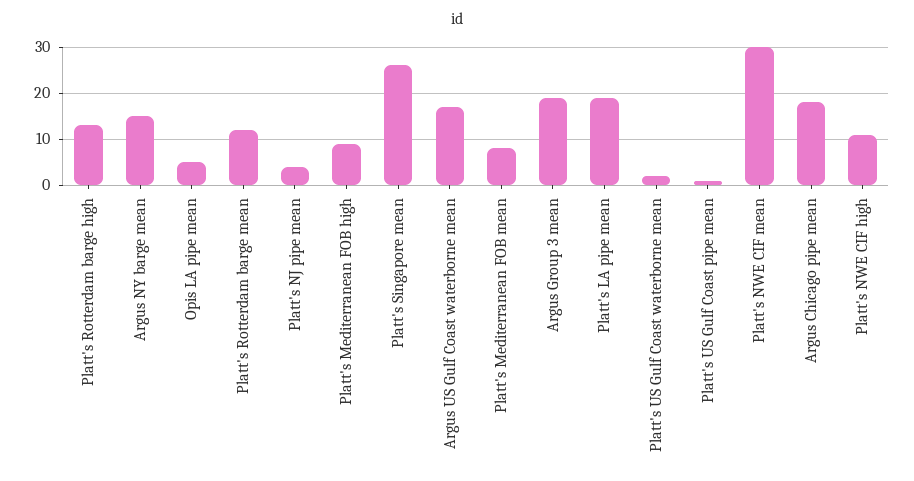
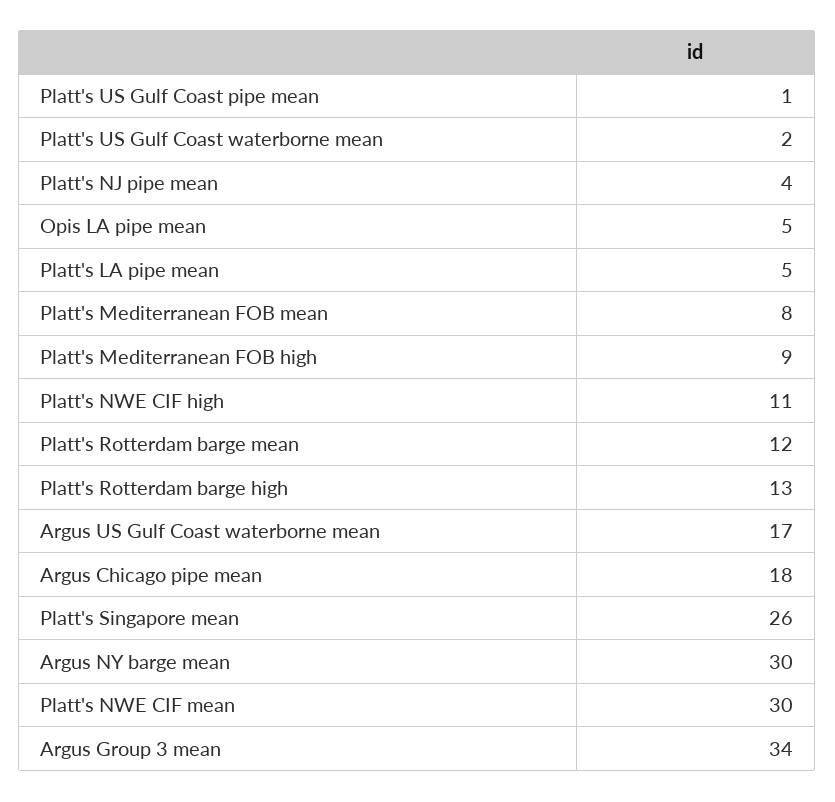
Argus NY barge mean: 15 -> 30
Argus Group 3 mean: 20 -> 34
Platt's LA pipe mean: 20 -> 5

